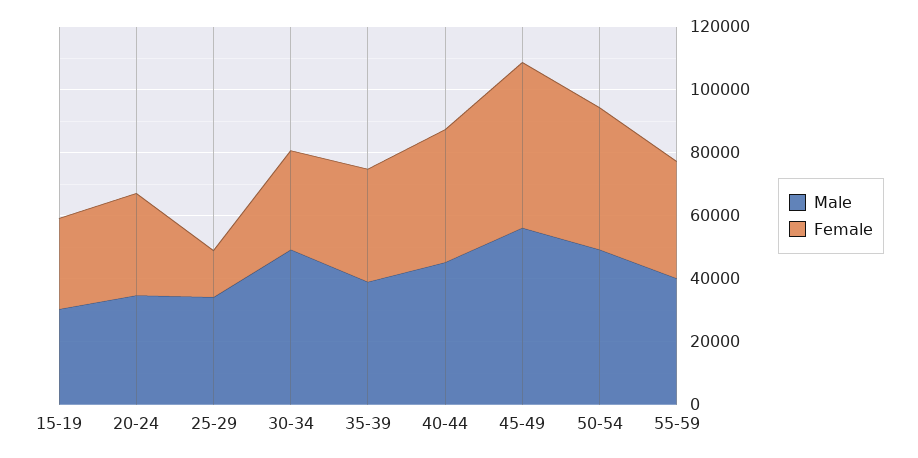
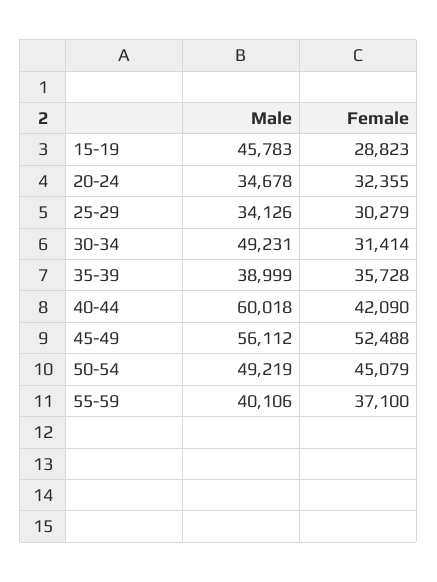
Male, 15-19: 30000 -> 45783
Female, 25-29: 15000 -> 30279
Male, 40-44: 45000 -> 60018

